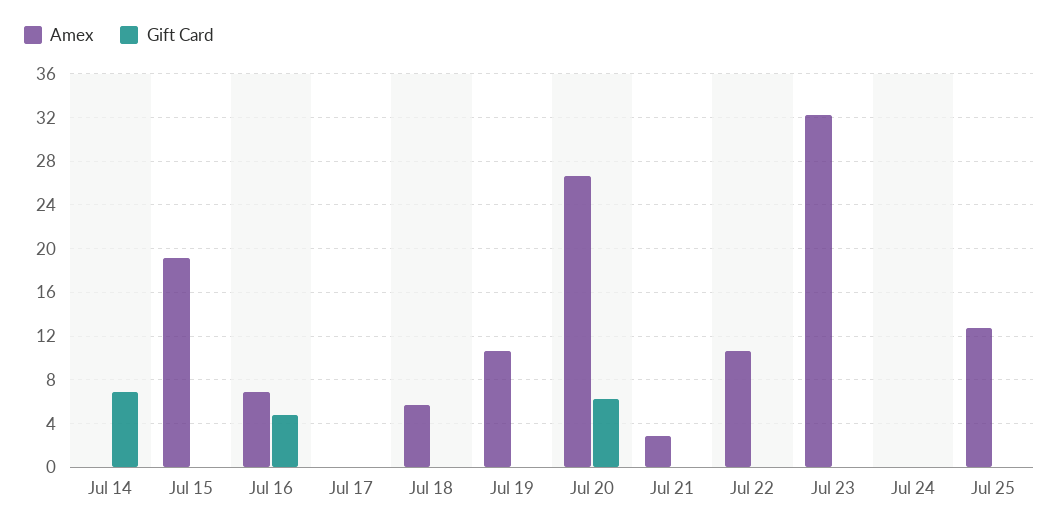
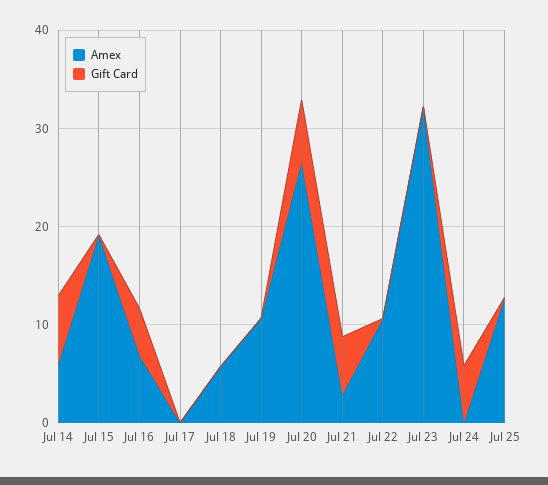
Amex, Jul 14: 0 -> 6
Gift Card, Jul 21: 0 -> 6
Gift Card, Jul 24: 0 -> 6

